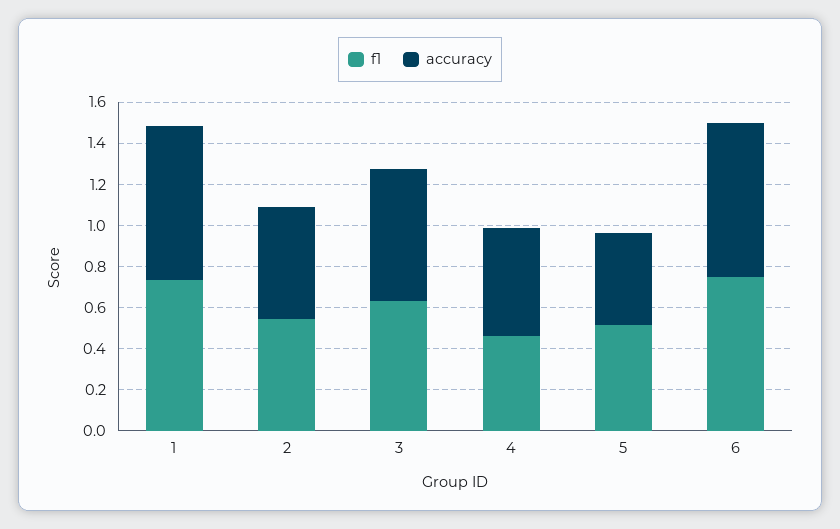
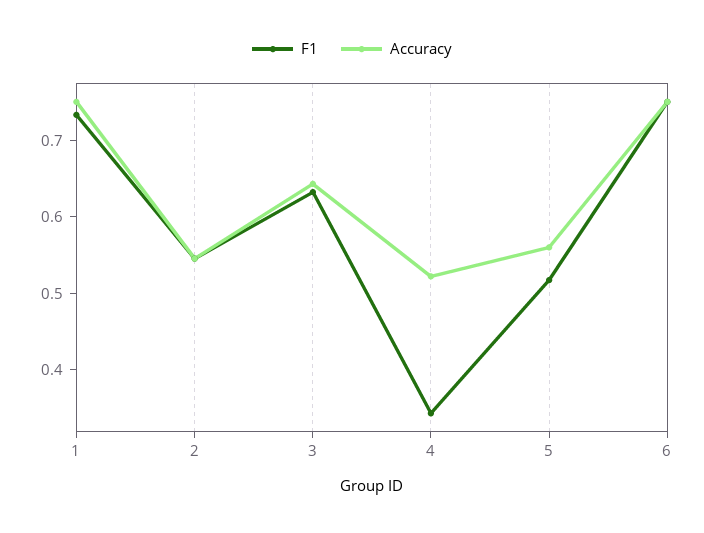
f1, 4: 0.45 -> 0.34
accuracy, 5: 0.45 -> 0.56

